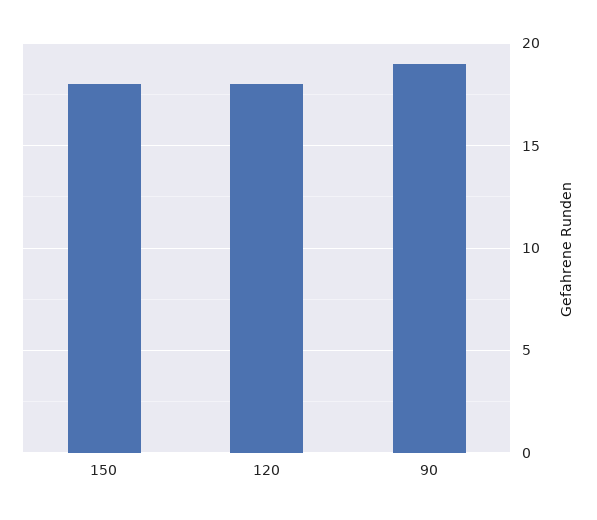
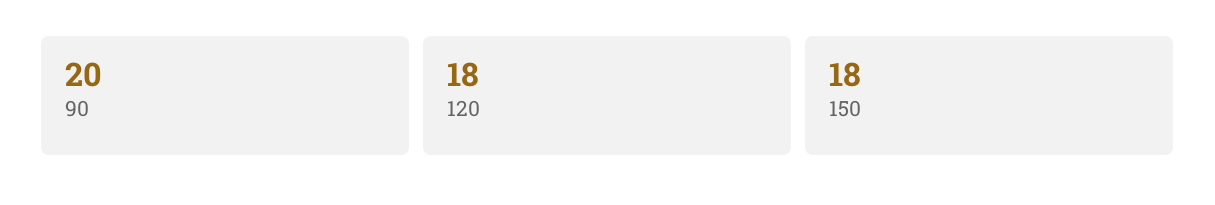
90: 19 -> 20

